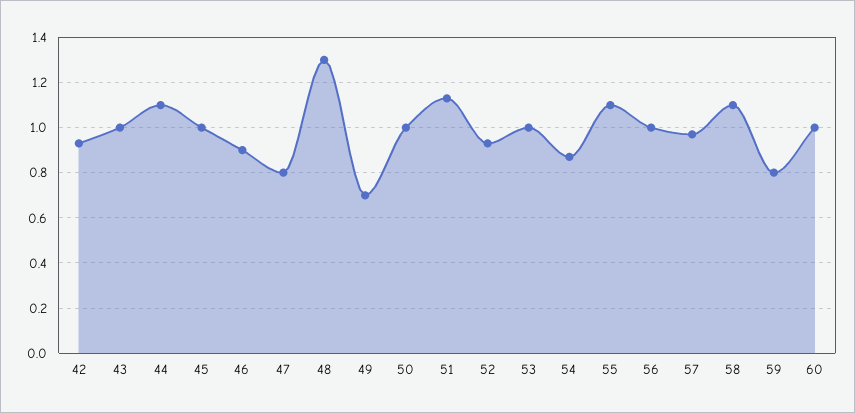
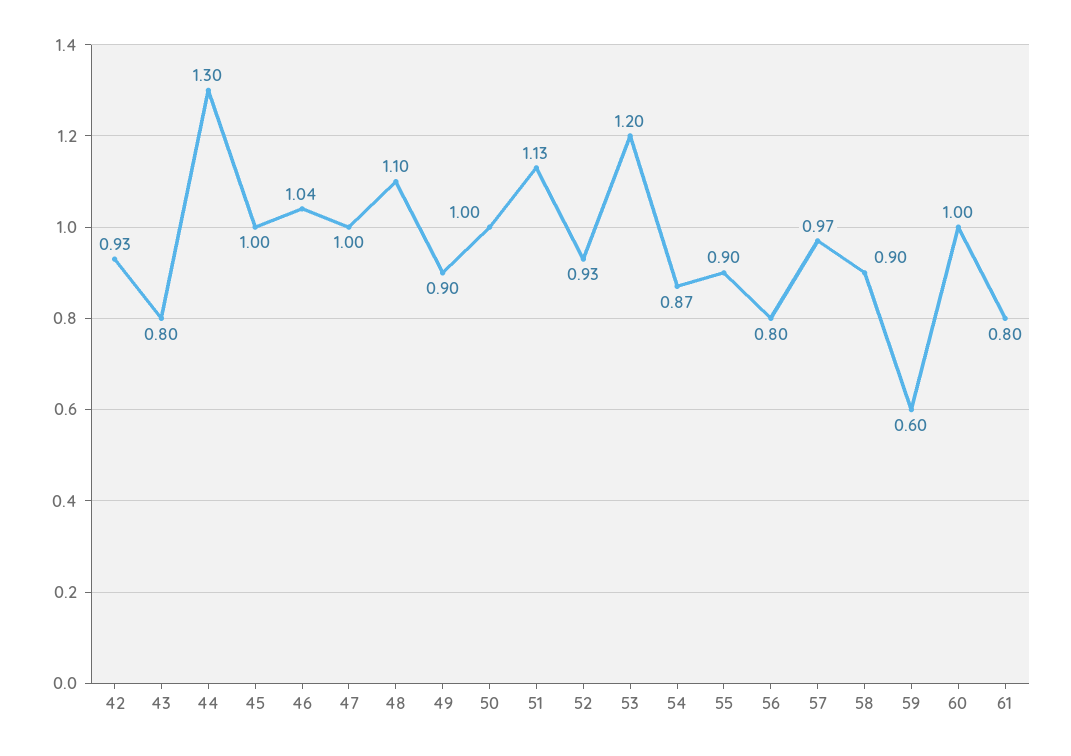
43: 1 -> 0.8
44: 1.1 -> 1.3
46: 0.9 -> 1.04
47: 0.8 -> 1
48: 1.3 -> 1.1
49: 0.7 -> 0.9
53: 1 -> 1.2
55: 1.1 -> 0.9
56: 1 -> 0.8
58: 1.1 -> 0.9
59: 0.8 -> 0.6
61: none -> 0.8

